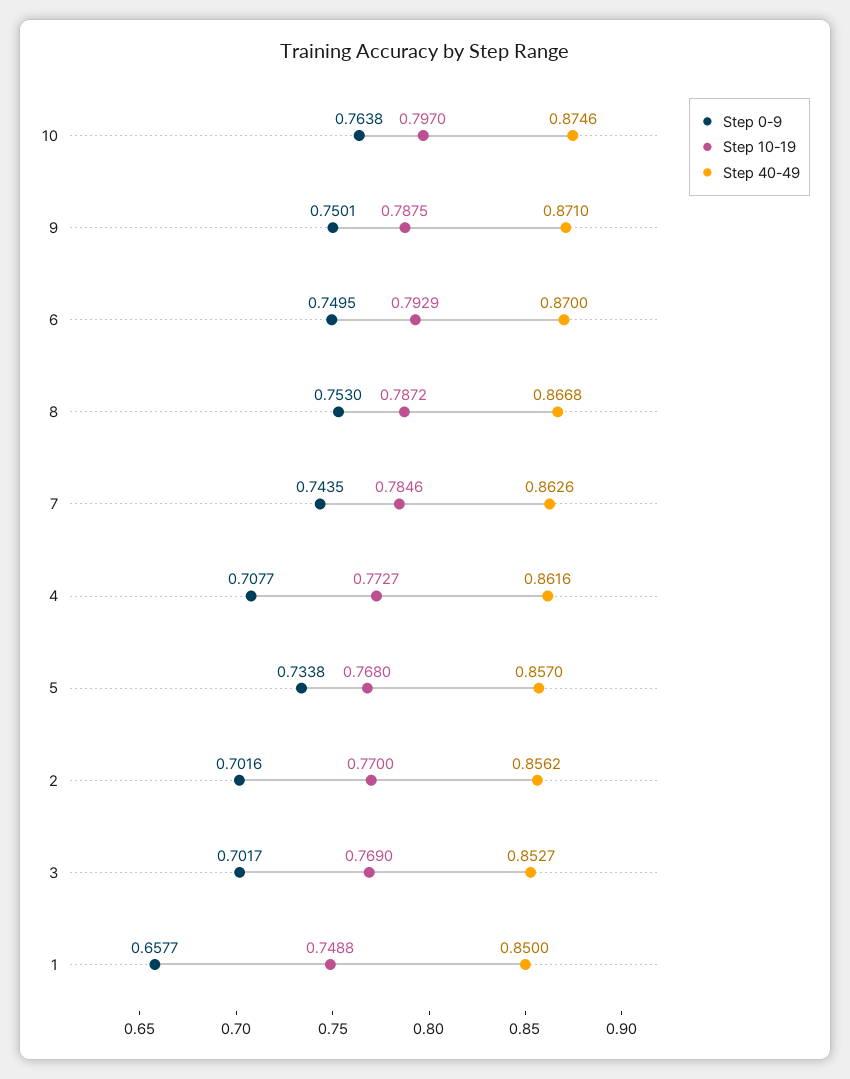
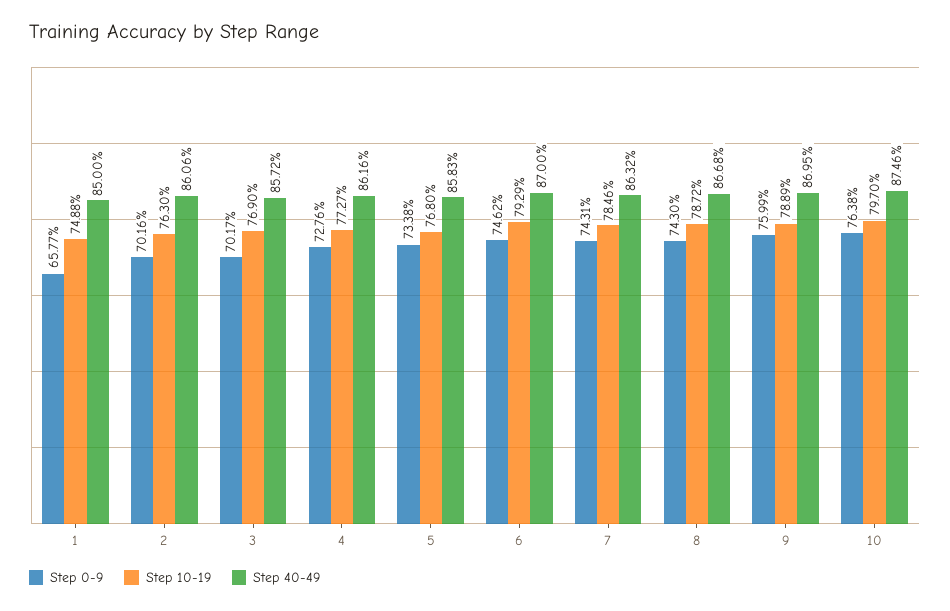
Step 0-9, 9: 0.7501 -> 0.7599
Step 10-19, 9: 0.7875 -> 0.7889
Step 40-49, 9: 0.871 -> 0.8695
Step 0-9, 6: 0.7495 -> 0.7462
Step 0-9, 8: 0.753 -> 0.743
Step 0-9, 7: 0.7435 -> 0.7431
Step 40-49, 7: 0.8626 -> 0.8632
Step 0-9, 4: 0.7077 -> 0.7276
Step 40-49, 5: 0.857 -> 0.8583
Step 10-19, 2: 0.77 -> 0.763
Step 40-49, 2: 0.8562 -> 0.8606
Step 40-49, 3: 0.8527 -> 0.8572

